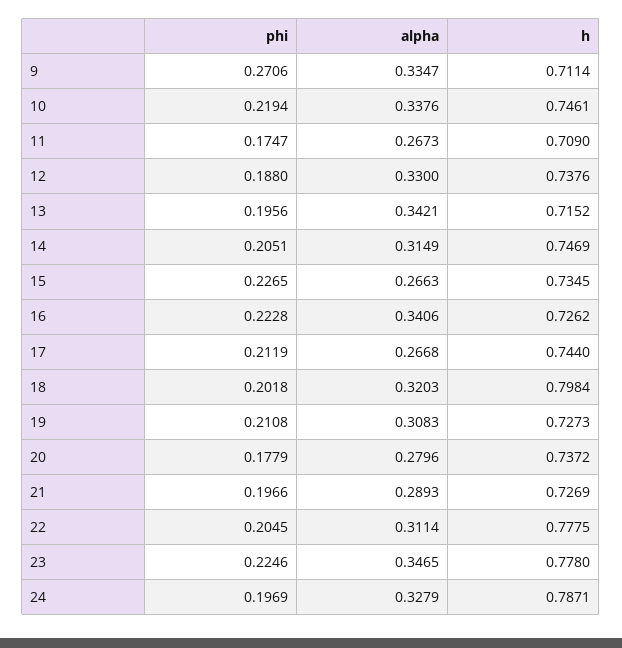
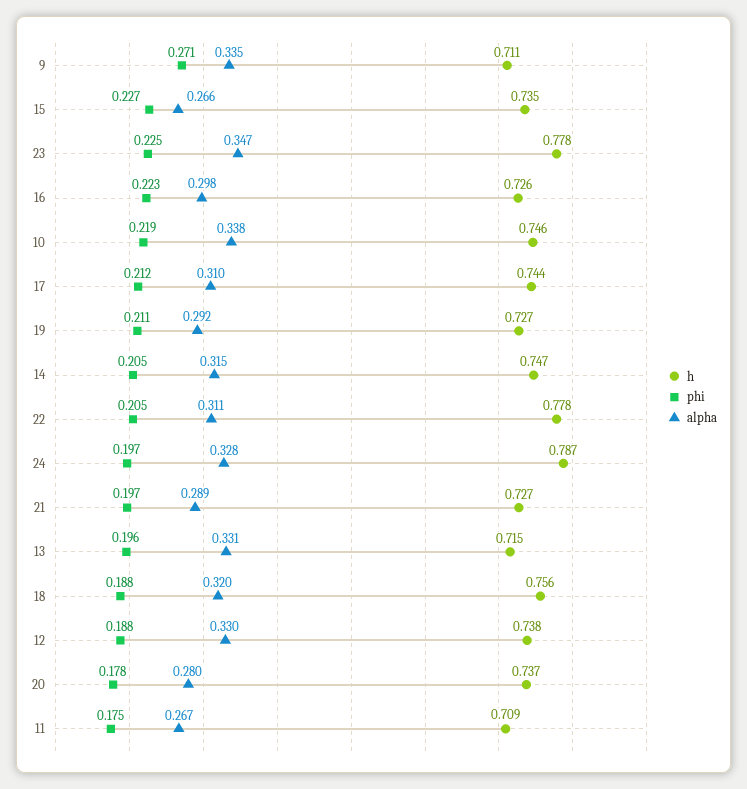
alpha, 13: 0.3421 -> 0.331
alpha, 16: 0.3406 -> 0.298
alpha, 17: 0.2668 -> 0.31
phi, 18: 0.2018 -> 0.188
h, 18: 0.7984 -> 0.756
alpha, 19: 0.3083 -> 0.292

